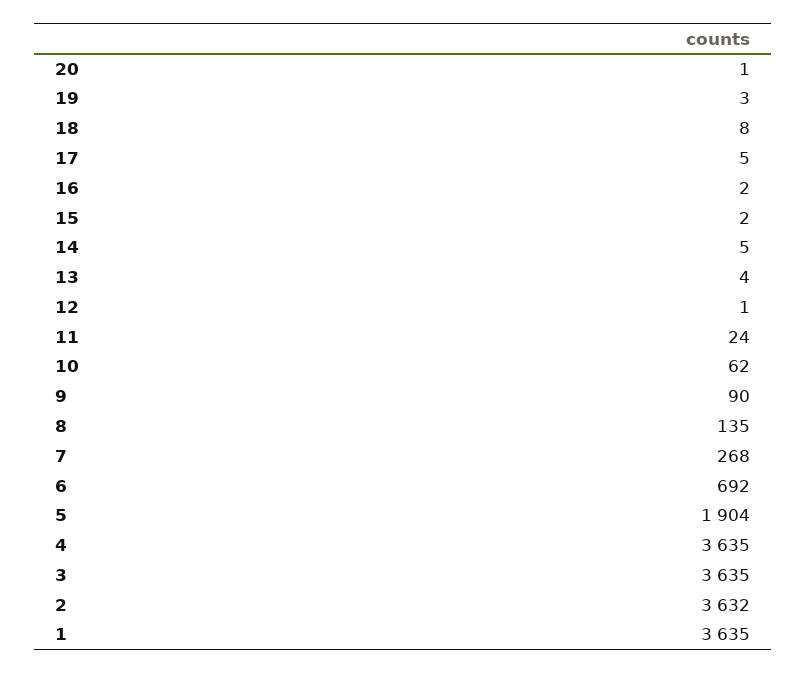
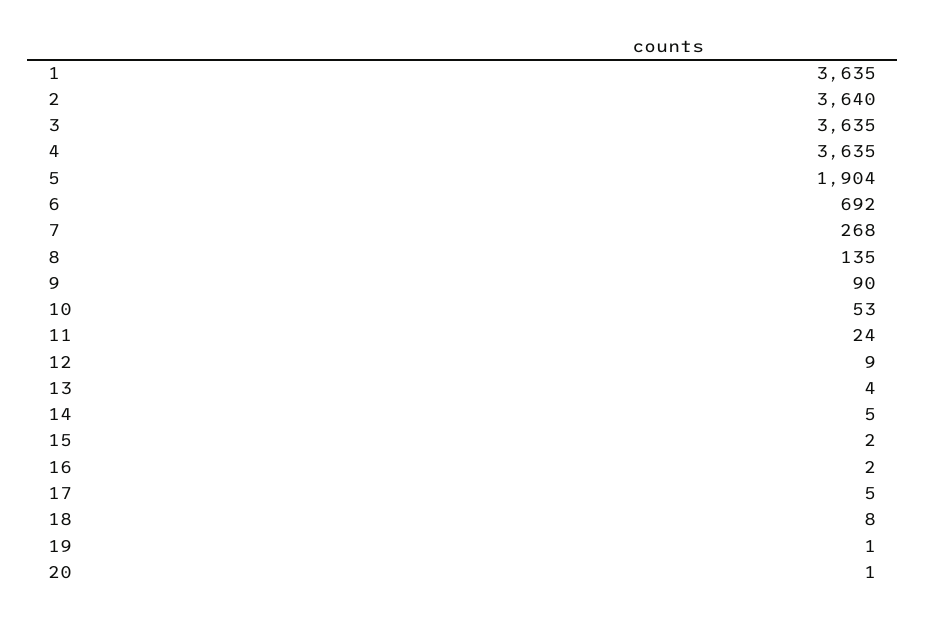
19: 3 -> 1
12: 1 -> 9
10: 62 -> 53
2: 3632 -> 3640

